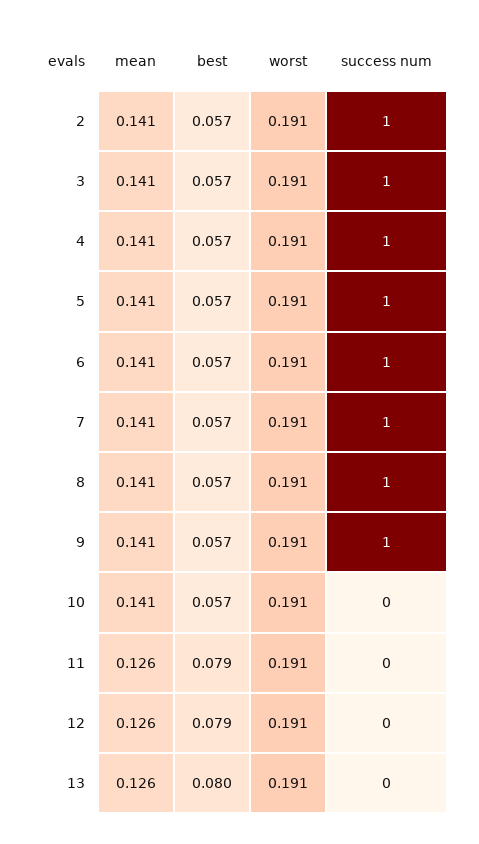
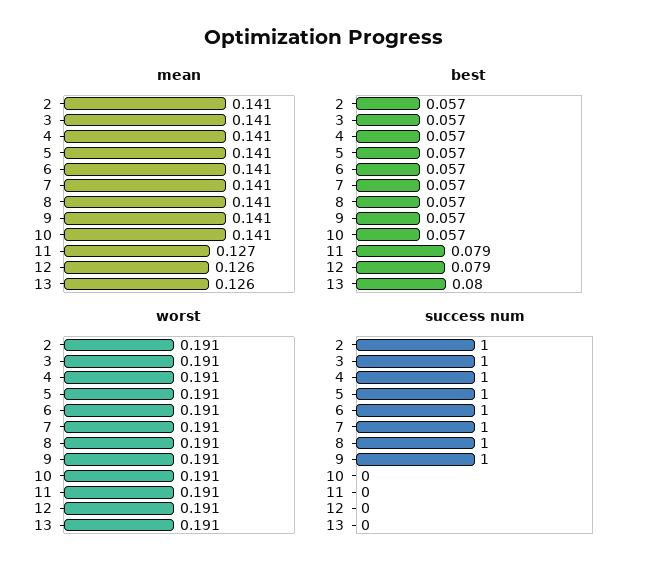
mean, 11: 0.126 -> 0.127

